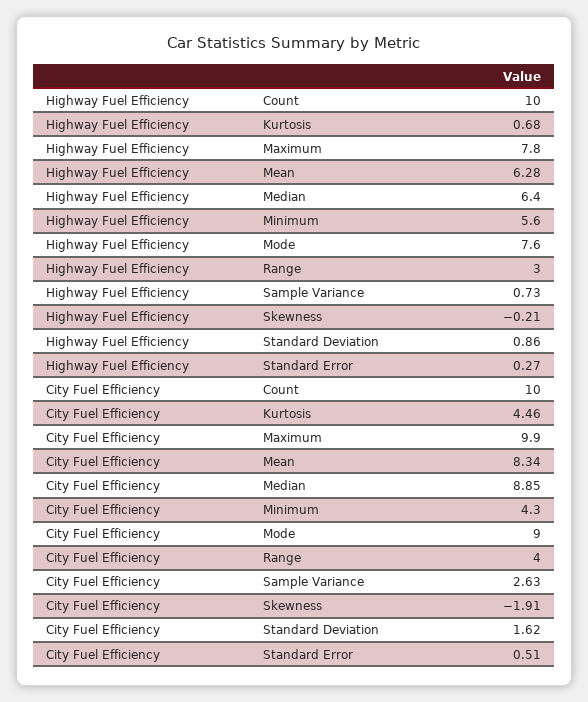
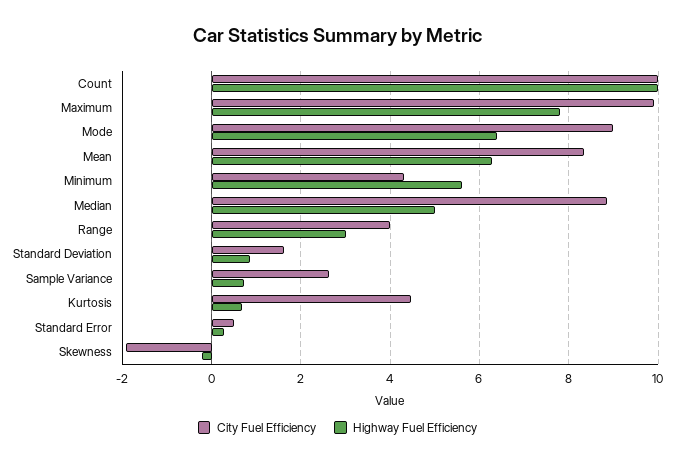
Highway Fuel Efficiency, Median: 6.4 -> 5
Highway Fuel Efficiency, Mode: 7.6 -> 6.4

